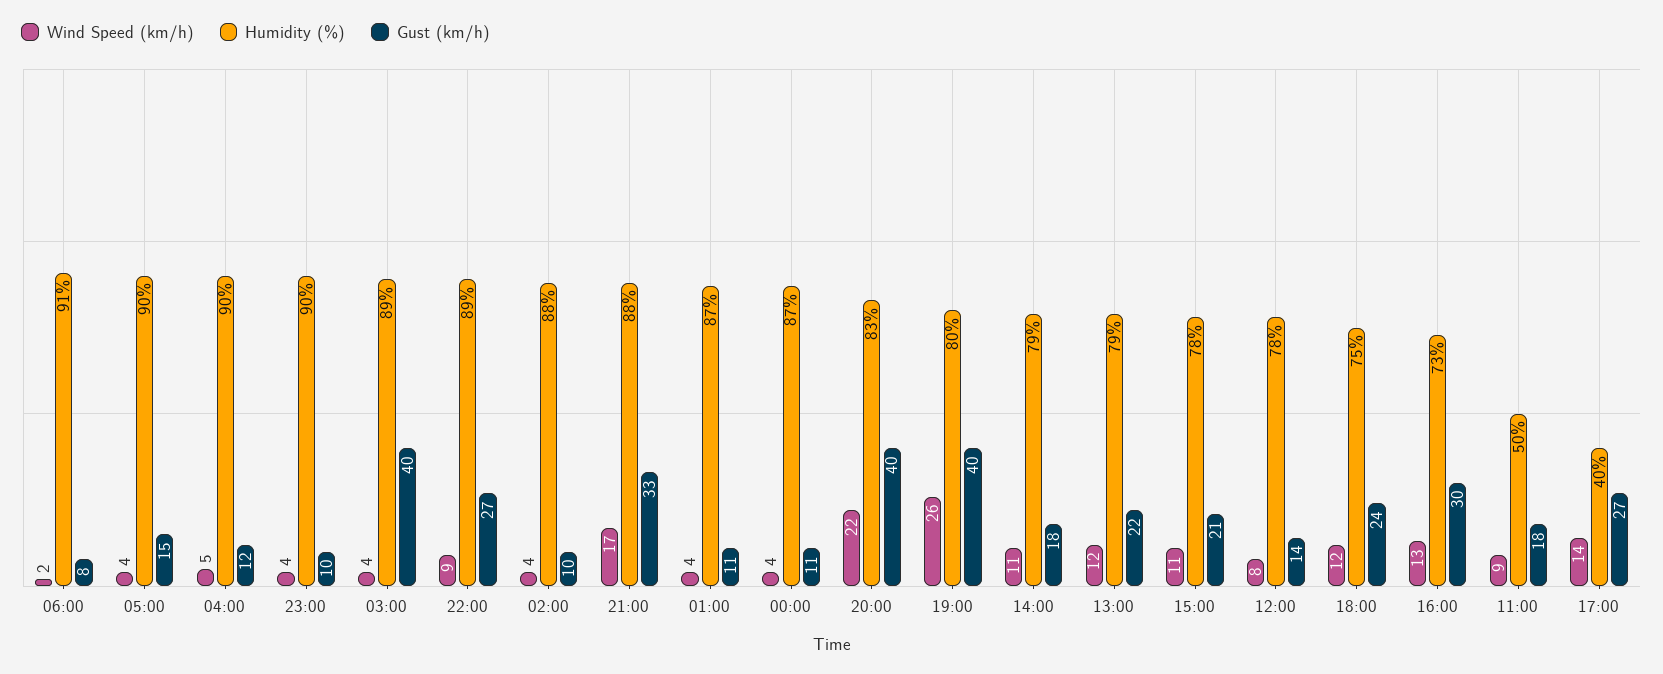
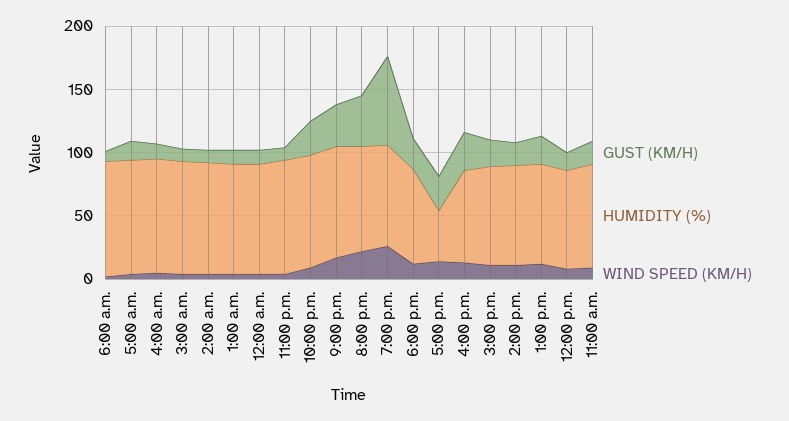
Gust (km/h), 03:00: 40 -> 10
Gust (km/h), 19:00: 40 -> 70
Humidity (%), 11:00: 50 -> 80

